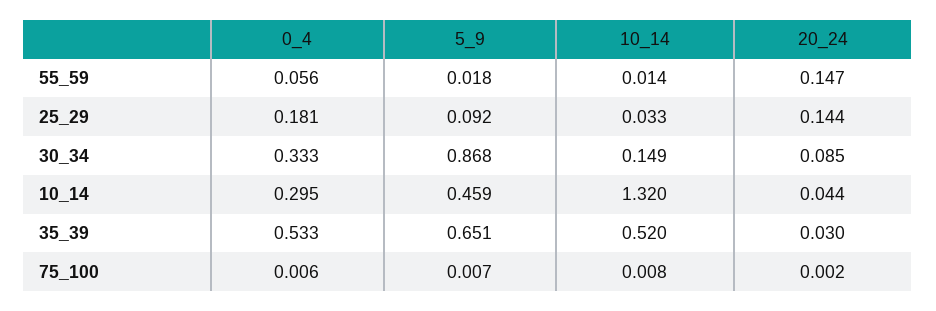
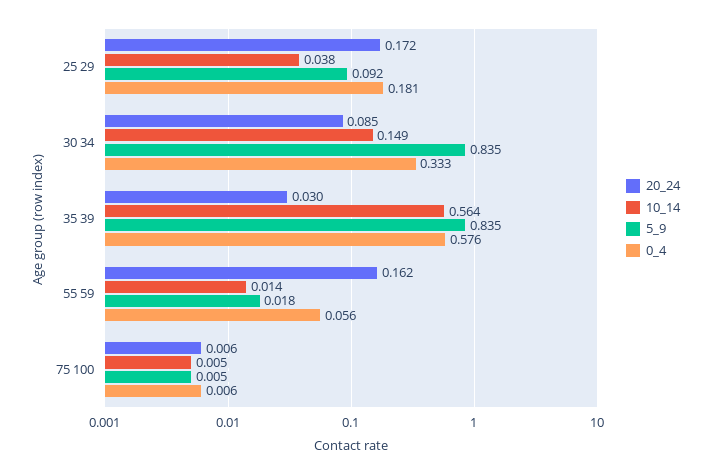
20_24, 55_59: 0.147 -> 0.162
10_14, 25_29: 0.033 -> 0.038
20_24, 25_29: 0.144 -> 0.172
5_9, 30_34: 0.868 -> 0.835
0_4, 10_14: 0.295 -> none
5_9, 10_14: 0.459 -> none
10_14, 10_14: 1.32 -> none
20_24, 10_14: 0.044 -> none
0_4, 35_39: 0.533 -> 0.576
5_9, 35_39: 0.651 -> 0.835
10_14, 35_39: 0.52 -> 0.564
5_9, 75_100: 0.007 -> 0.005
10_14, 75_100: 0.008 -> 0.005
20_24, 75_100: 0.002 -> 0.006

